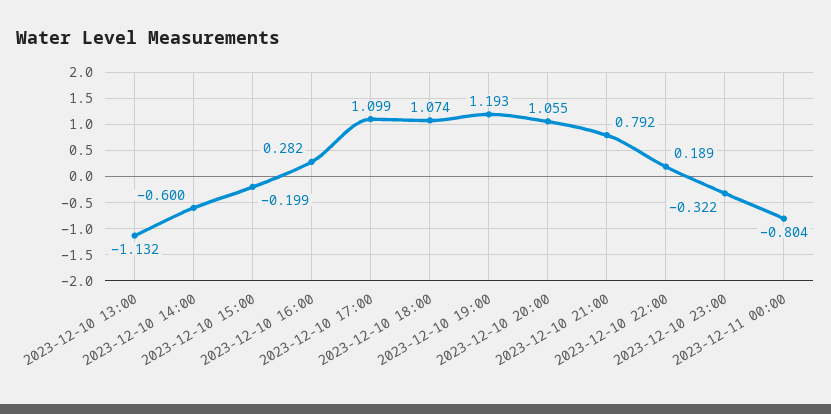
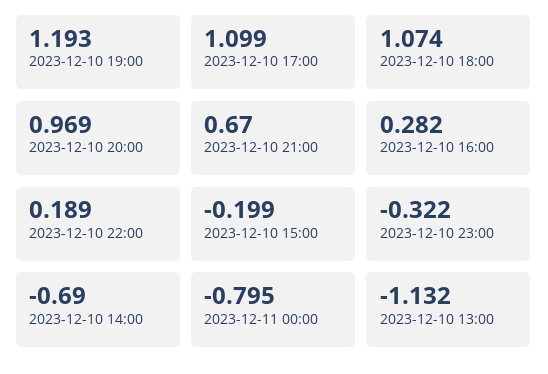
2023-12-10 14:00: -0.6 -> -0.69
2023-12-10 20:00: 1.055 -> 0.969
2023-12-10 21:00: 0.792 -> 0.67
2023-12-11 00:00: -0.804 -> -0.795

